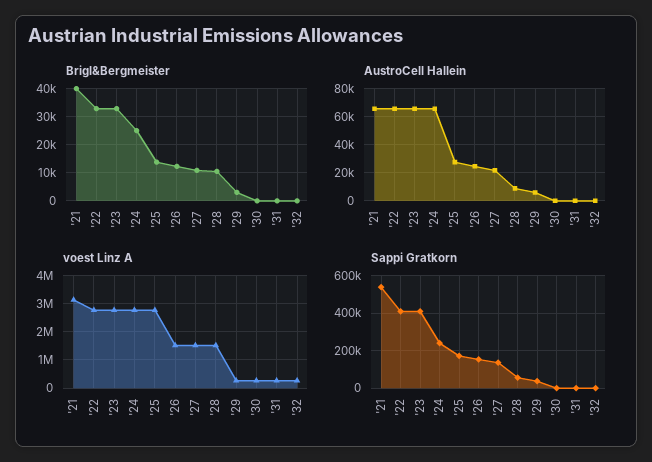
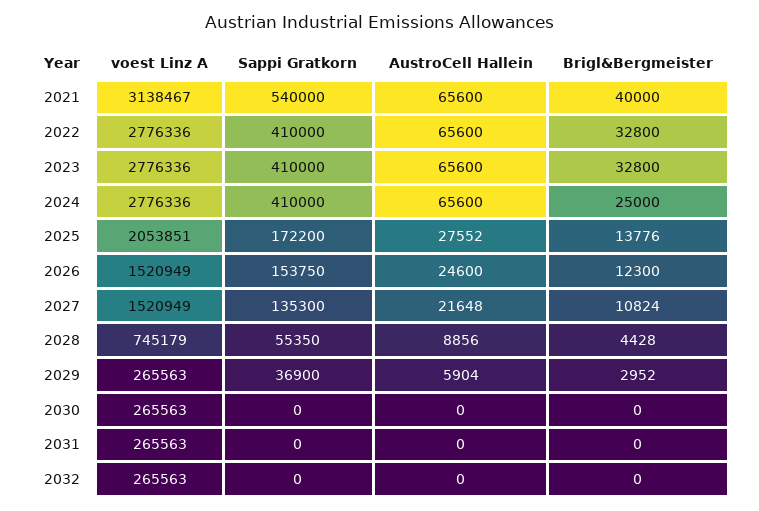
Brigl&Bergmeister, '28: 10000 -> 4428
voest Linz A, '25: 2750000 -> 2053851
voest Linz A, '28: 1500000 -> 745179
Sappi Gratkorn, '24: 250000 -> 410000

